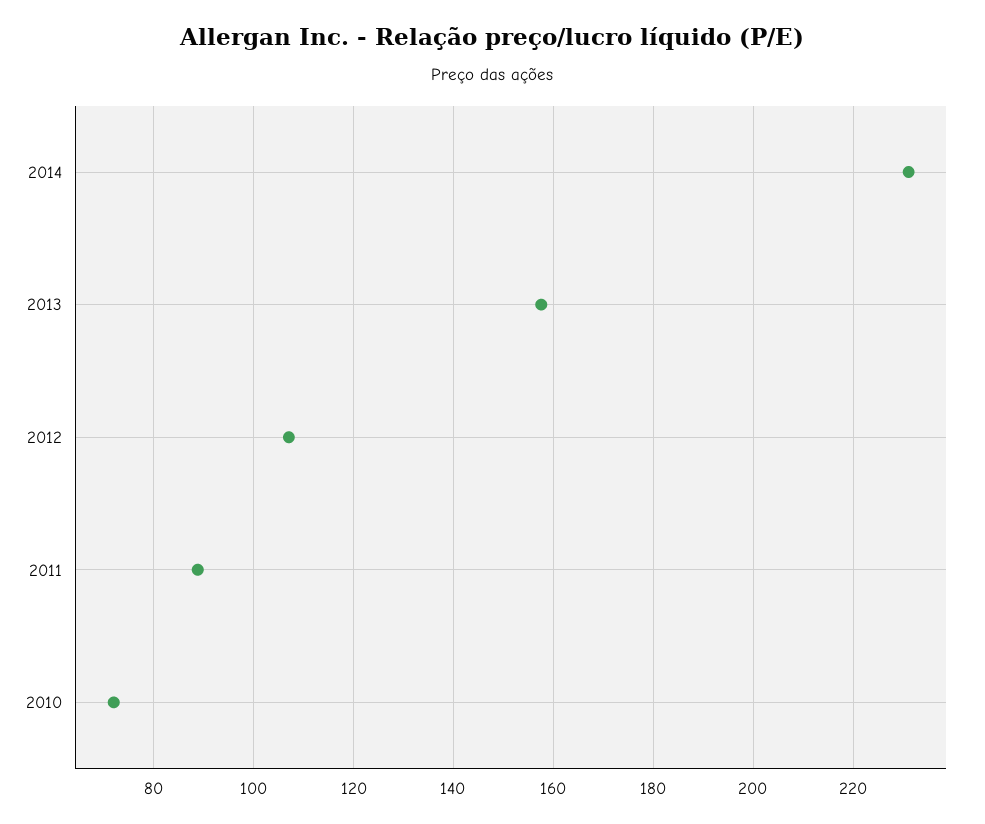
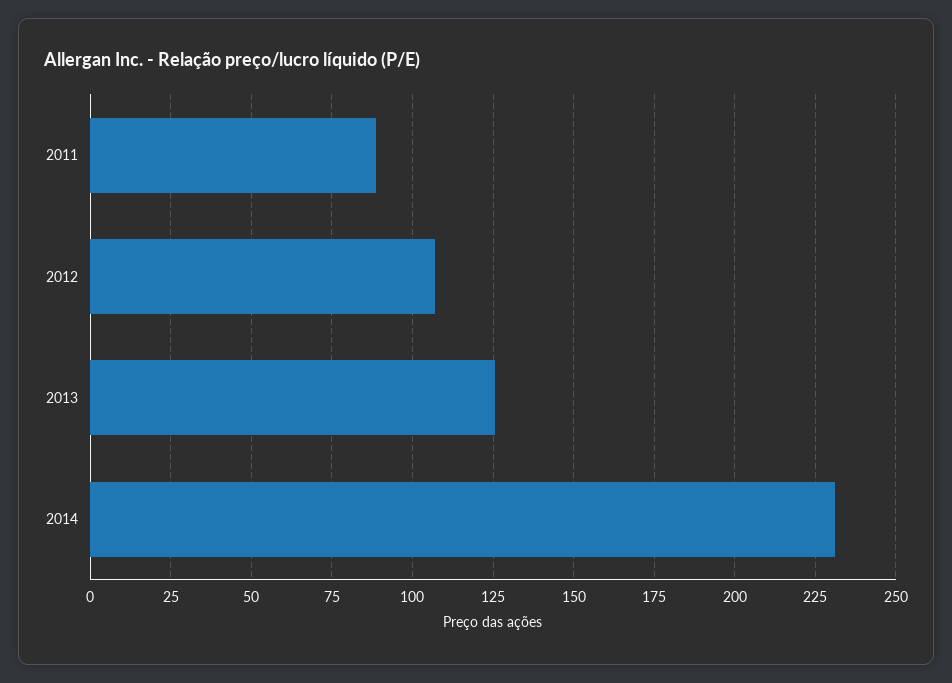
2013: 158 -> 125
2010: 72 -> none

